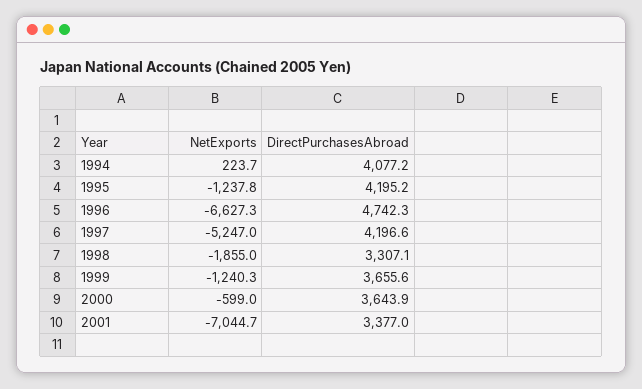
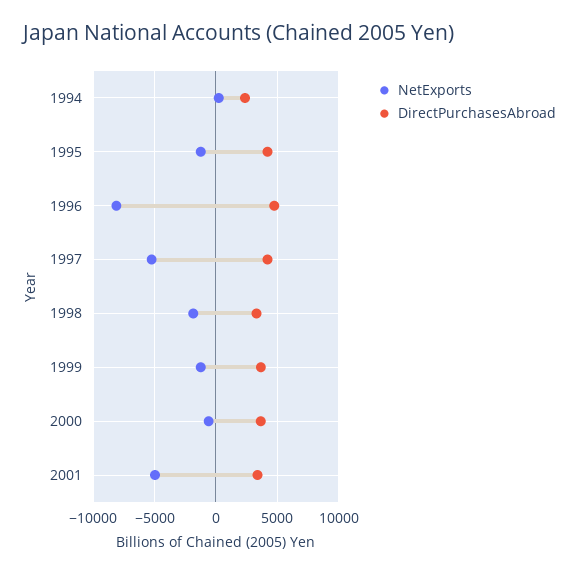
DirectPurchasesAbroad, 1994: 4077.2 -> 2500
NetExports, 1996: -6627.3 -> -8000
NetExports, 2001: -7044.7 -> -5000

